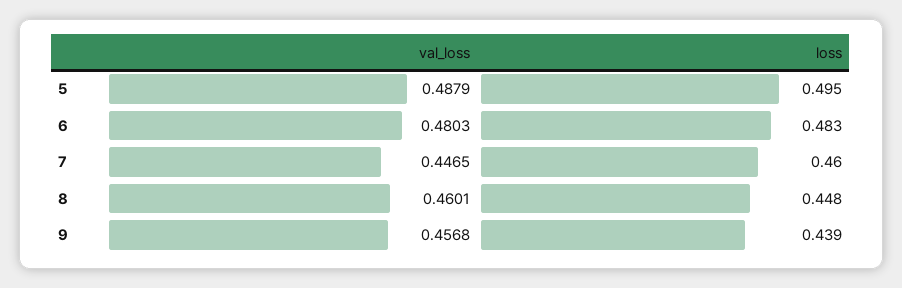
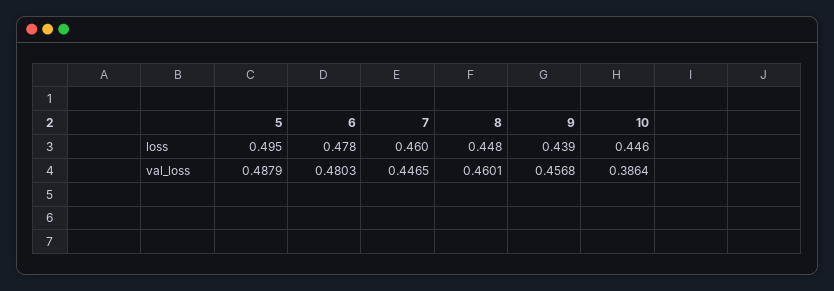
loss, 6: 0.483 -> 0.478
loss, 10: none -> 0.446
val_loss, 10: none -> 0.3864

